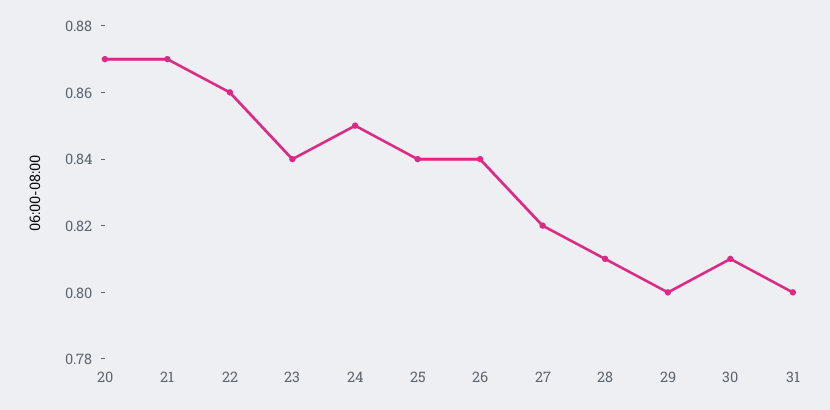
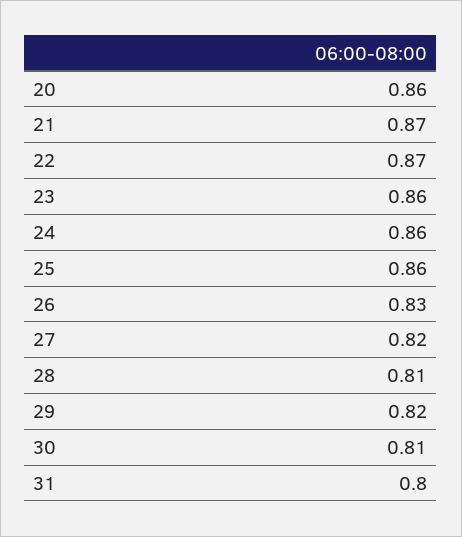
20: 0.87 -> 0.86
22: 0.86 -> 0.87
23: 0.84 -> 0.86
24: 0.85 -> 0.86
25: 0.84 -> 0.86
26: 0.84 -> 0.83
29: 0.8 -> 0.82

